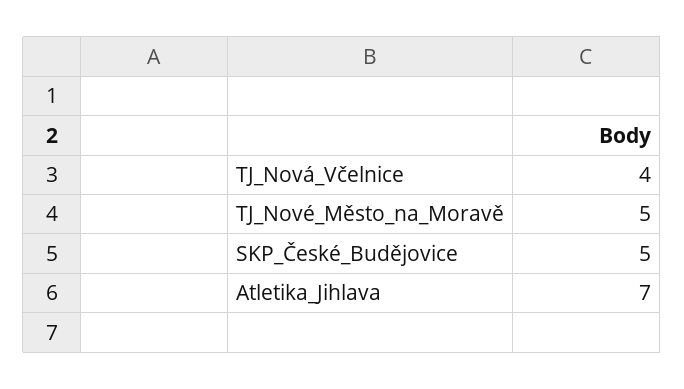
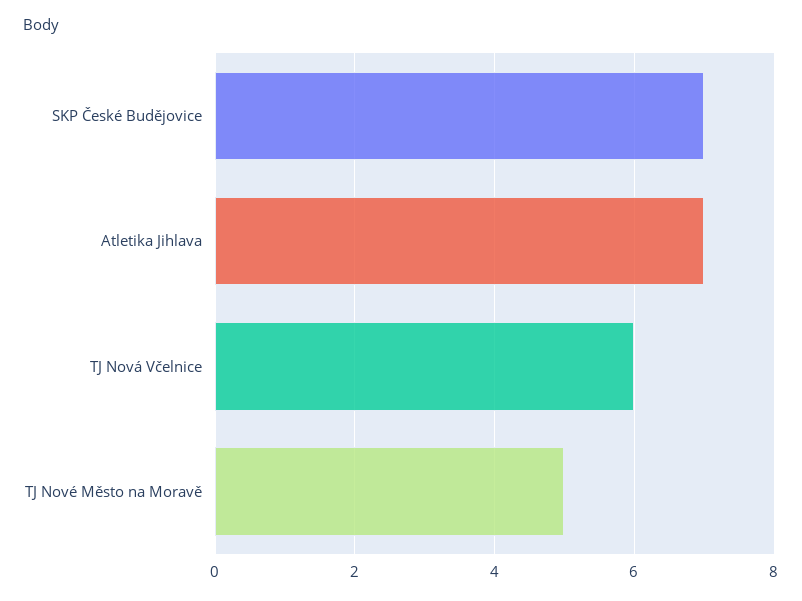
TJ_Nová_Včelnice: 4 -> 6
SKP_České_Budějovice: 5 -> 7

